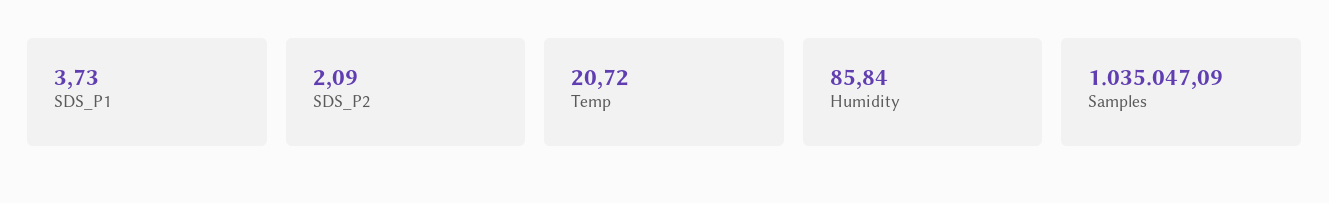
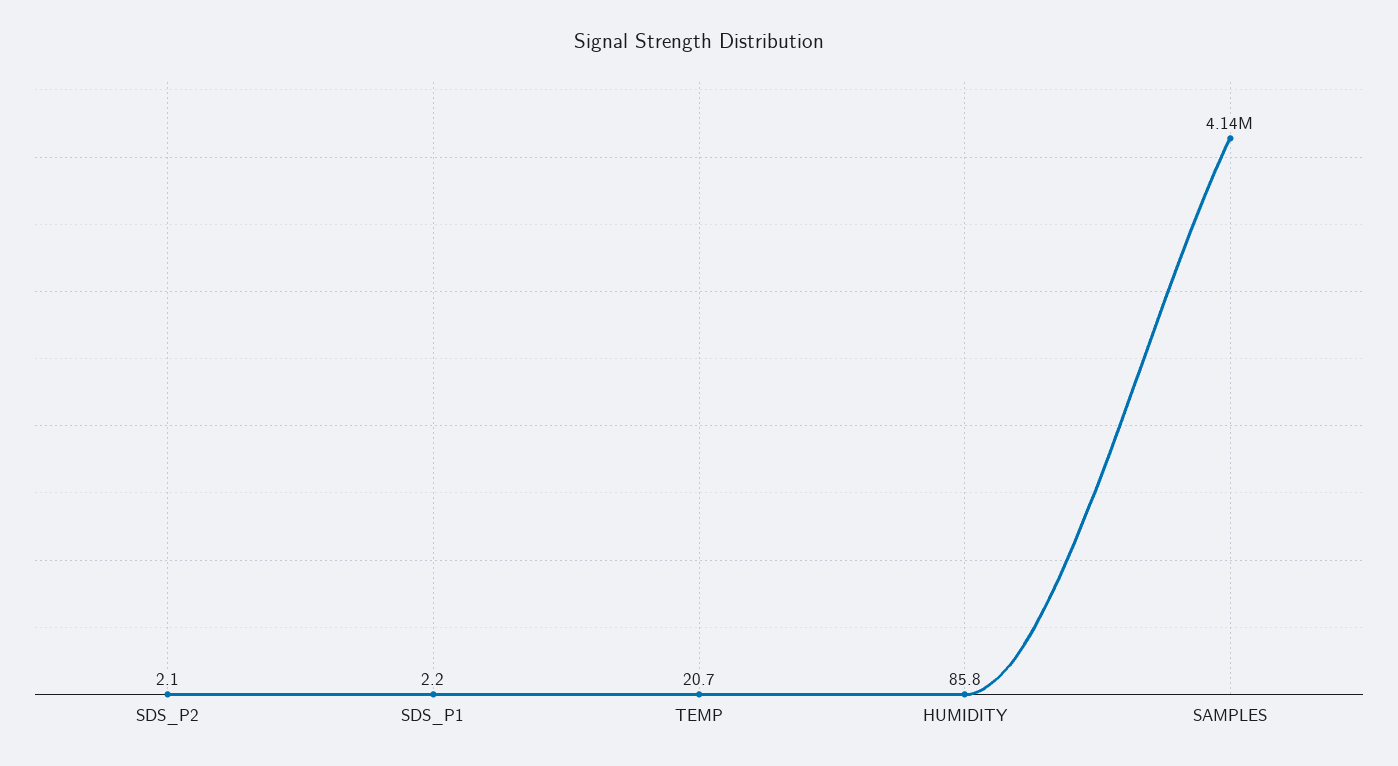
SDS_P1: 3.73 -> 2.2
Samples: 1035047.09 -> 4140000

